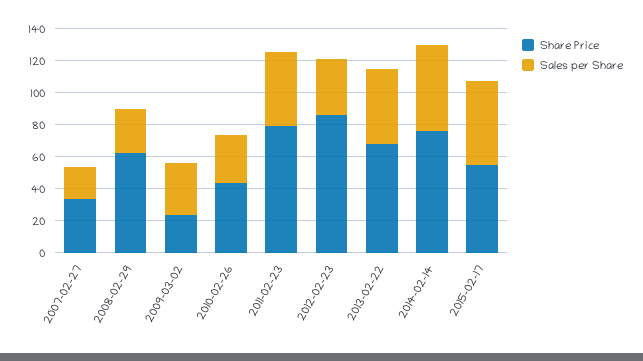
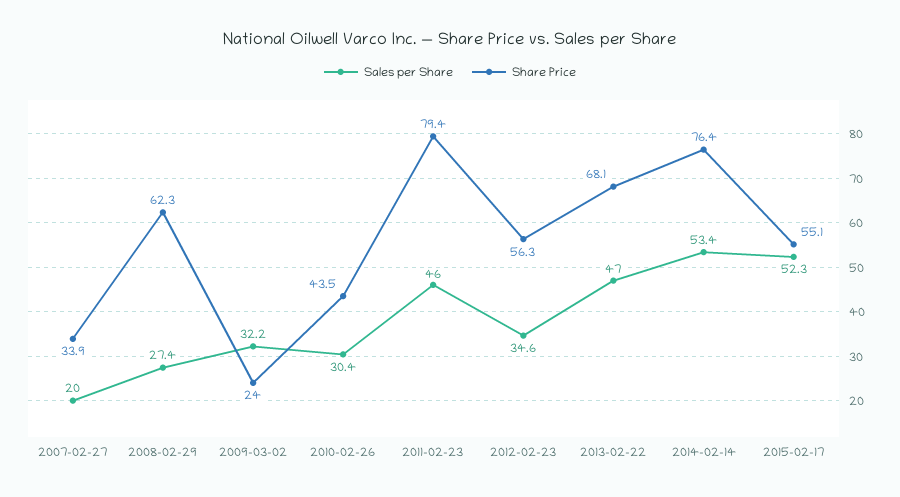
Share Price, 2012-02-23: 85 -> 56.3

